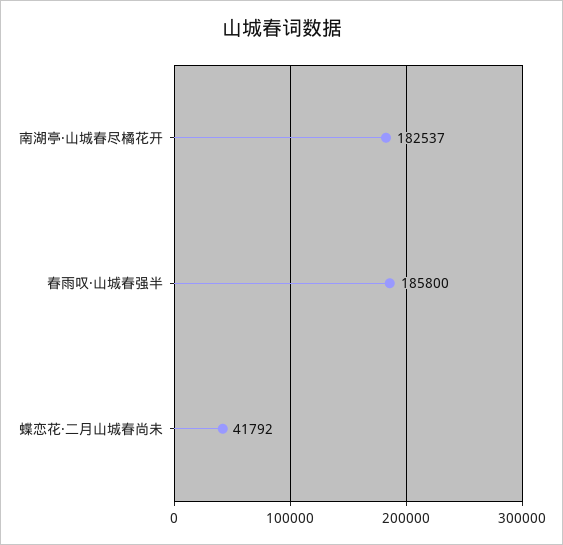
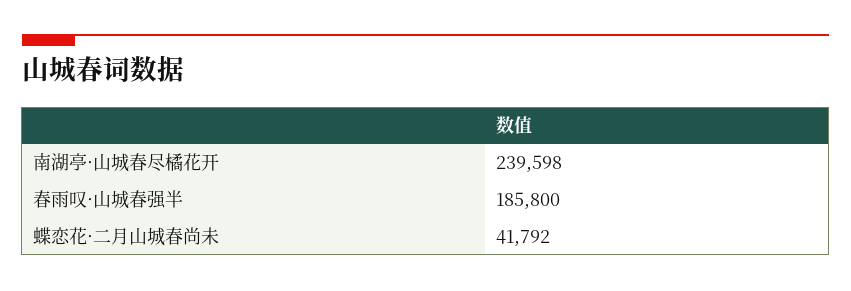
南湖亭·山城春尽橘花开: 182537 -> 239598

